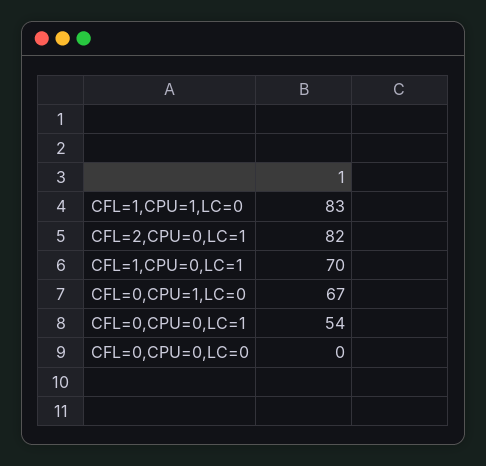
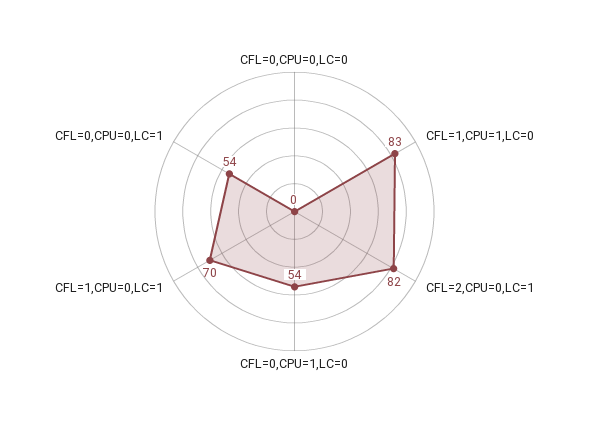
CFL=0,CPU=1,LC=0: 67 -> 54

